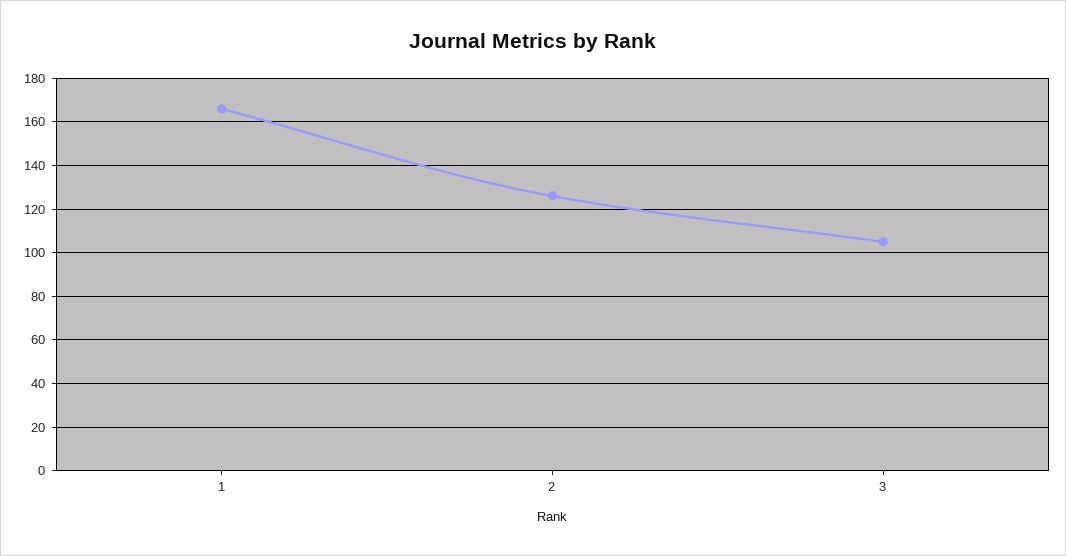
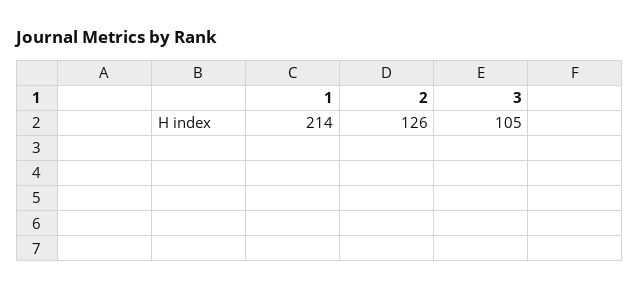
1: 165 -> 214

